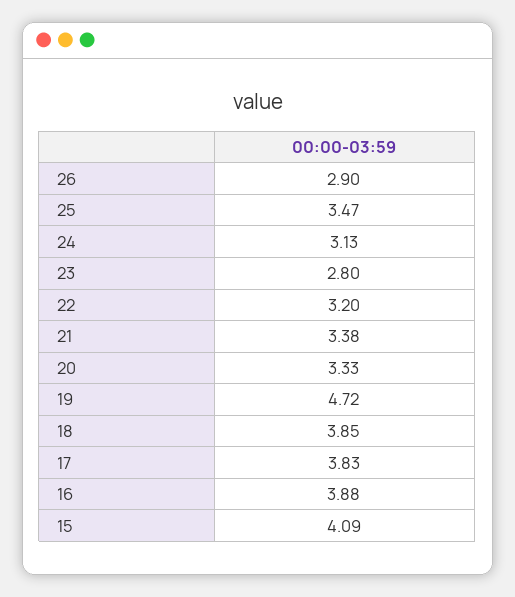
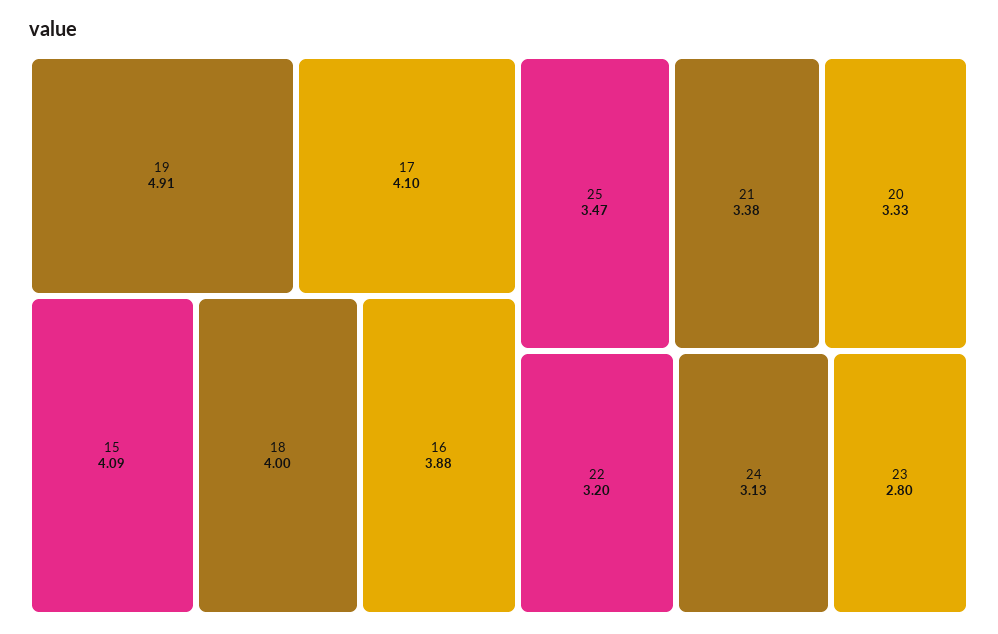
26: 2.9 -> none
19: 4.72 -> 4.91
18: 3.85 -> 4
17: 3.83 -> 4.1

